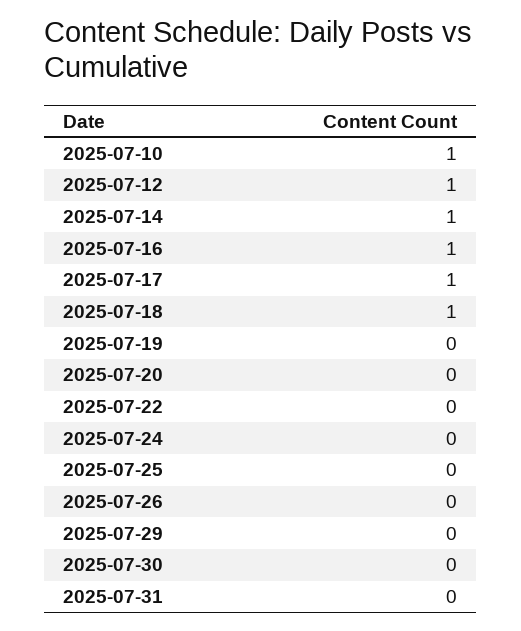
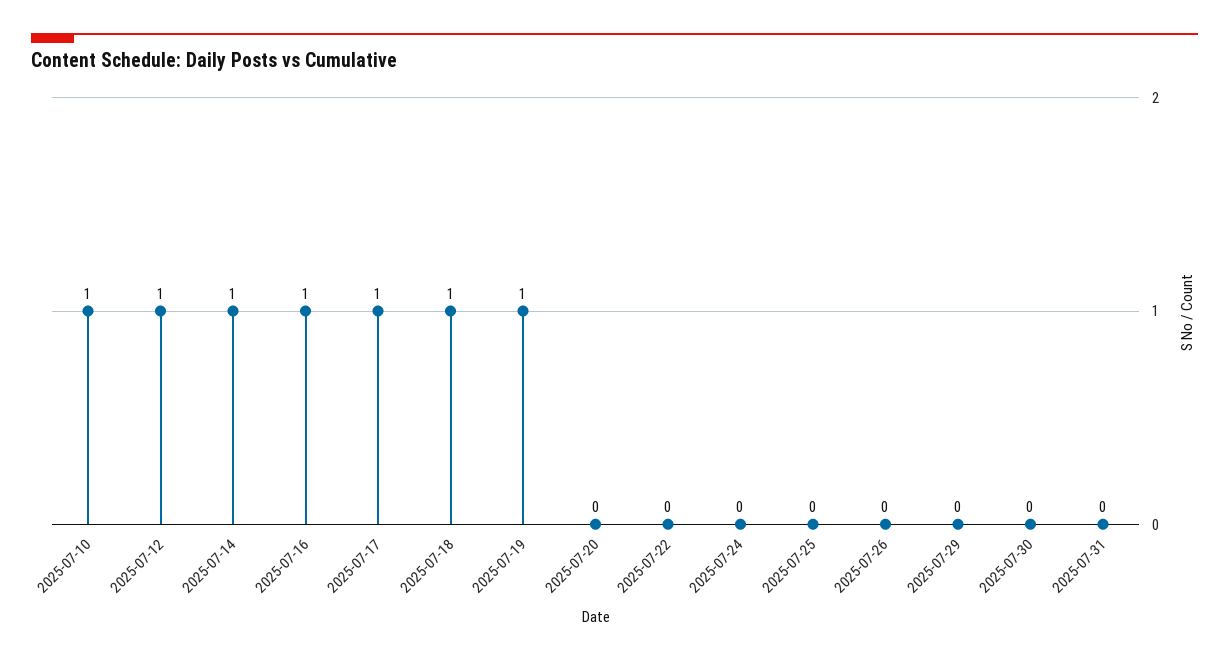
2025-07-19: 0 -> 1

